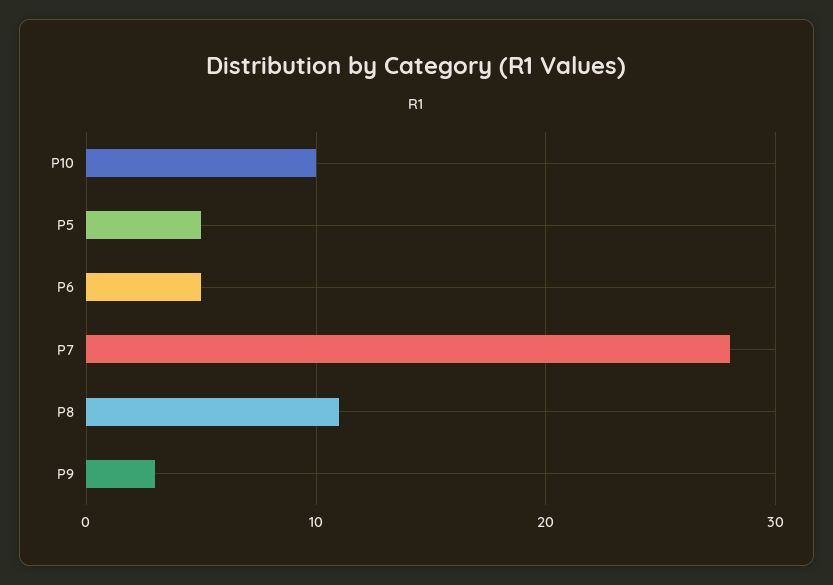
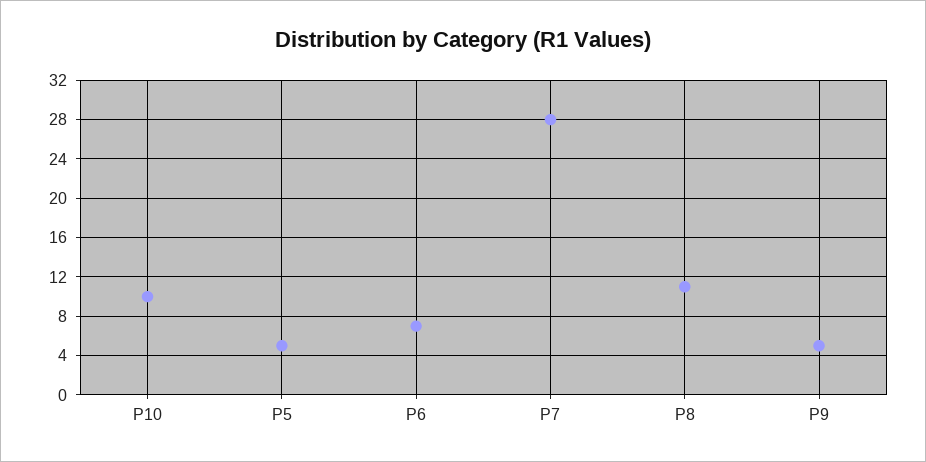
P6: 5 -> 7
P9: 3 -> 5

